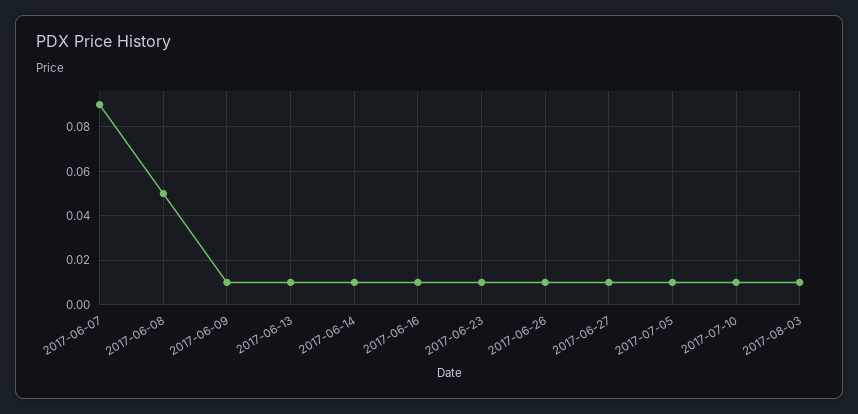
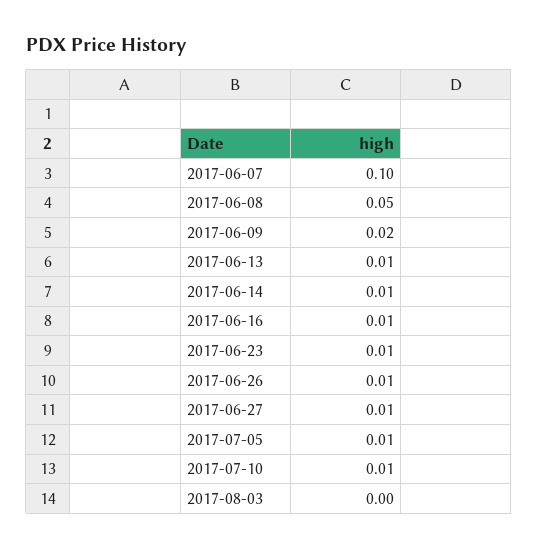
2017-06-07: 0.09 -> 0.1
2017-06-09: 0.01 -> 0.02
2017-08-03: 0.01 -> 0

